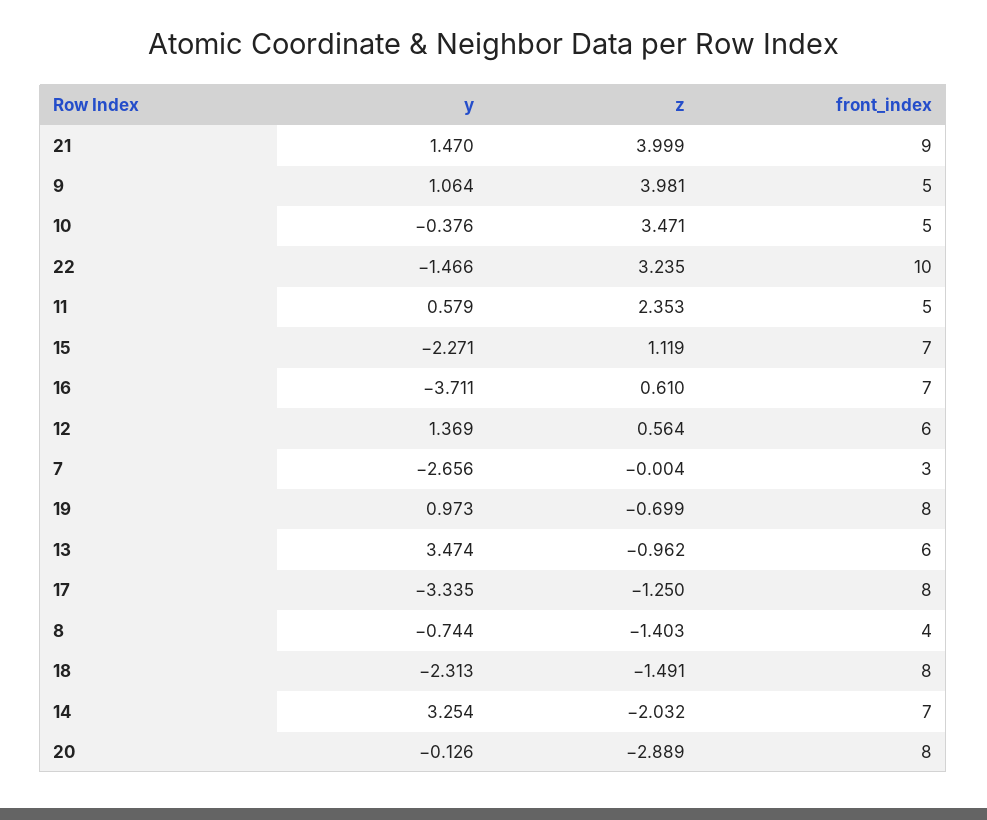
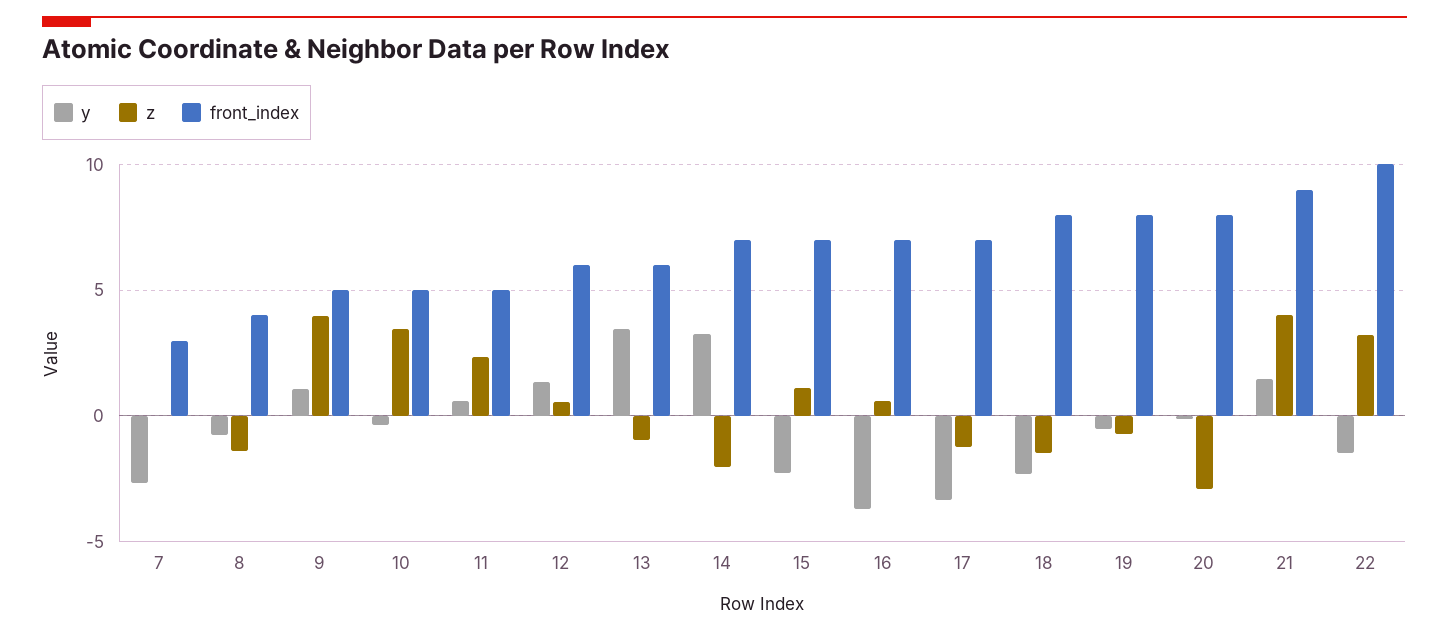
y, 19: 0.973 -> -0.5
front_index, 17: 8 -> 7

